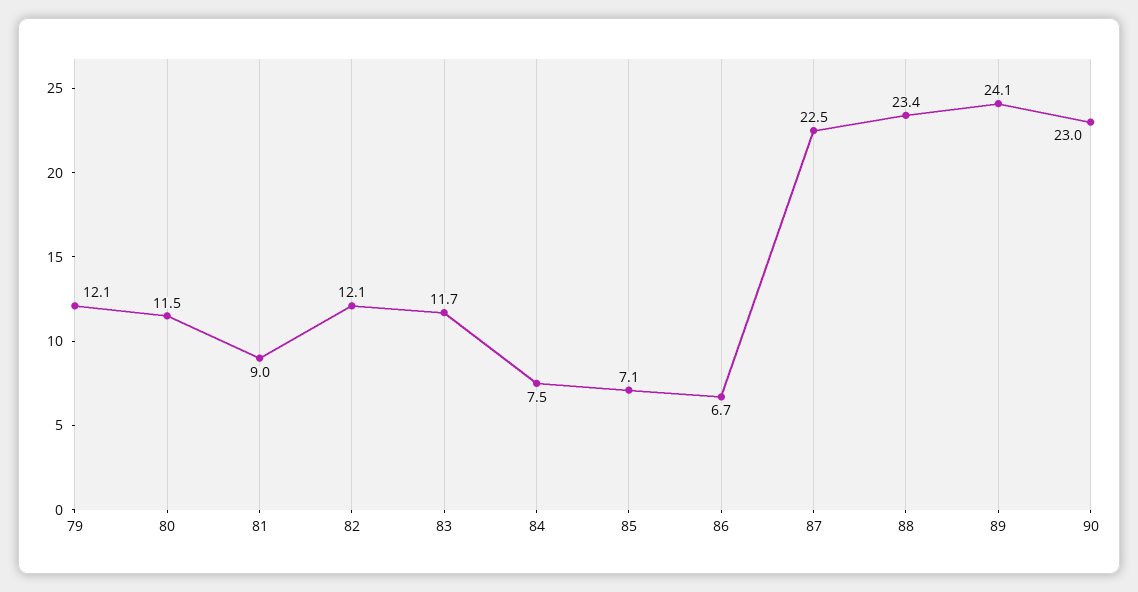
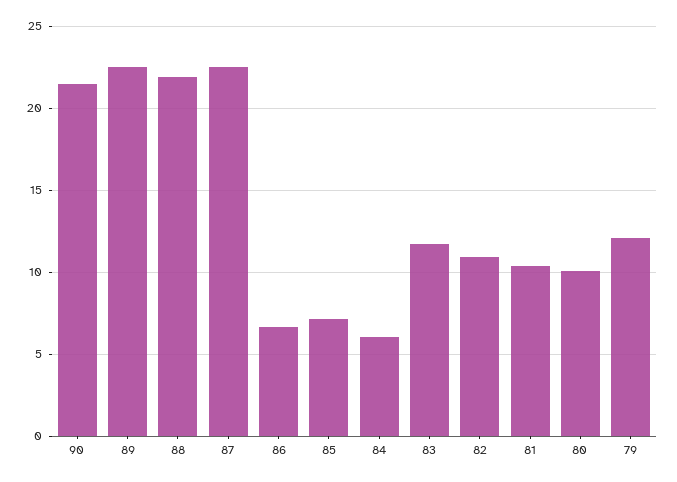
80: 11.5 -> 10
81: 9 -> 10.5
82: 12.1 -> 11
84: 7.5 -> 6
88: 23.4 -> 22
89: 24.1 -> 22.5
90: 23 -> 21.5

